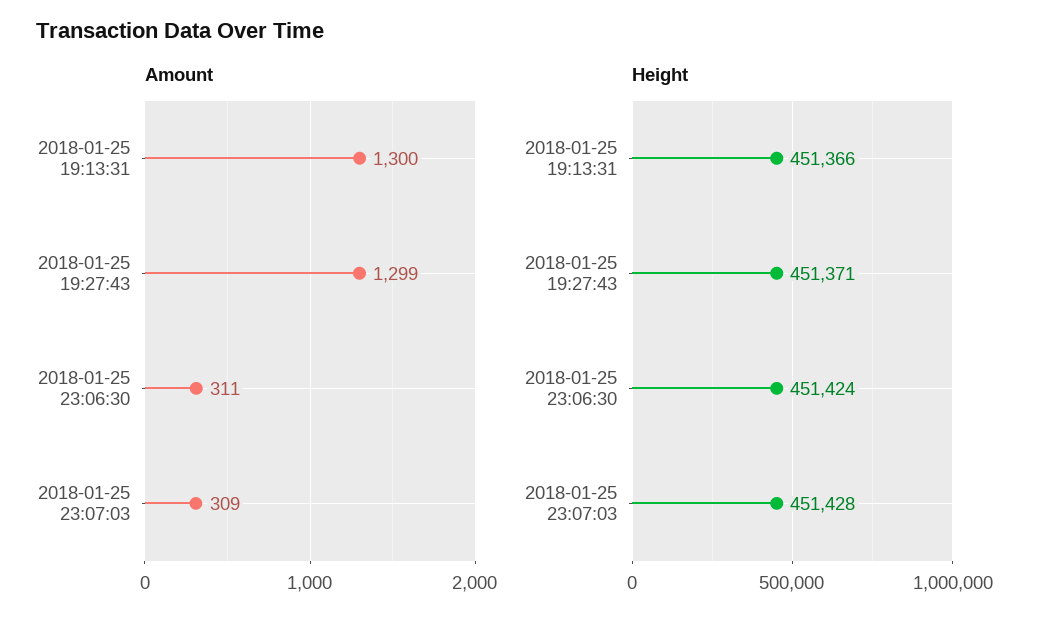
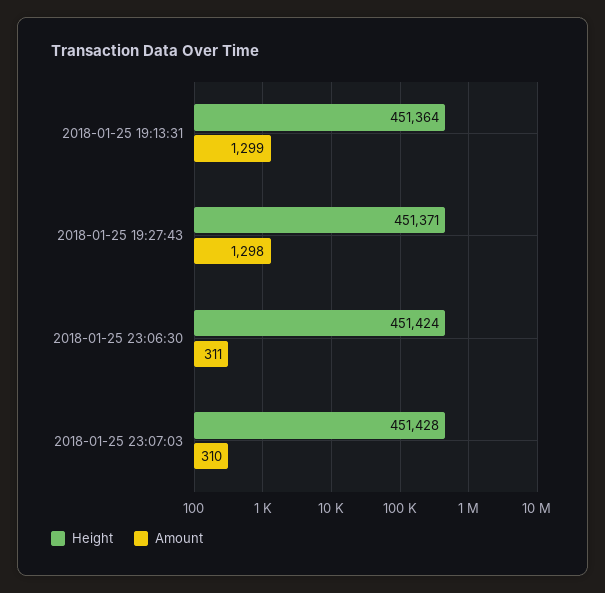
Amount, 2018-01-25 19:13:31: 1300 -> 1299
Amount, 2018-01-25 19:27:43: 1299 -> 1298
Amount, 2018-01-25 23:07:03: 309 -> 310
Height, 2018-01-25 19:13:31: 451366 -> 451364

